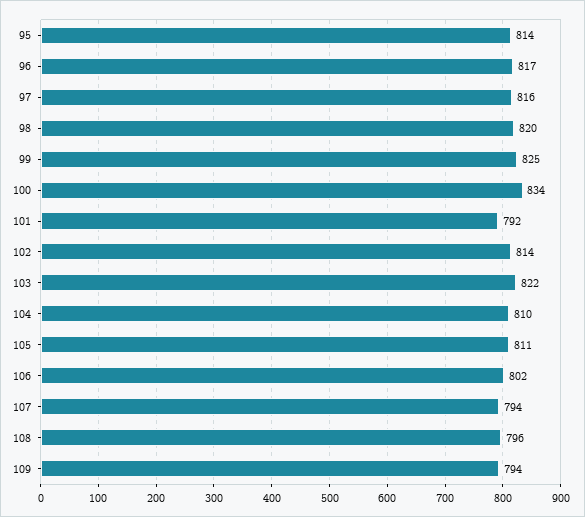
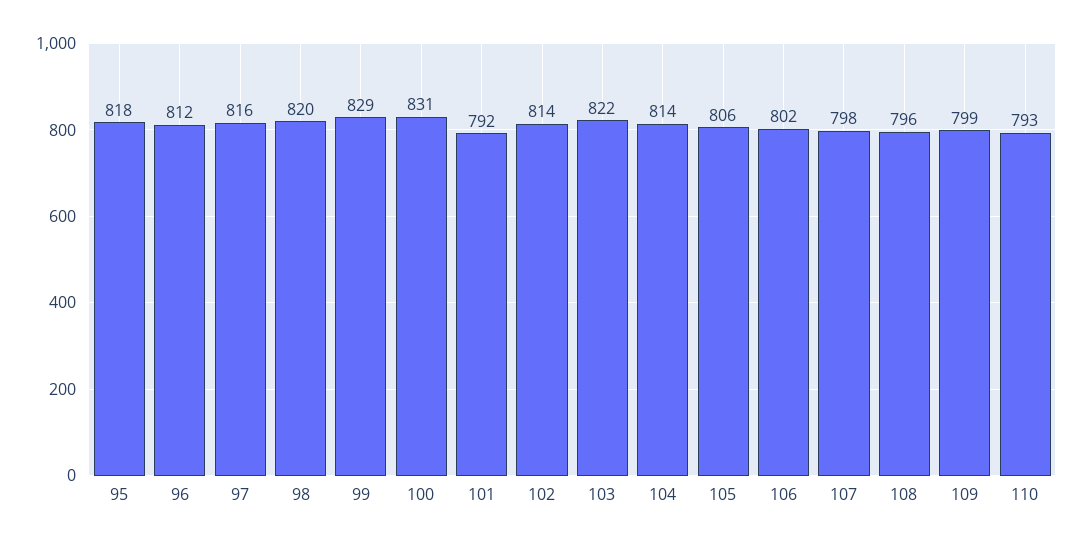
95: 814 -> 818
96: 817 -> 812
99: 825 -> 829
100: 834 -> 831
104: 810 -> 814
105: 811 -> 806
107: 794 -> 798
109: 794 -> 799
110: none -> 793

